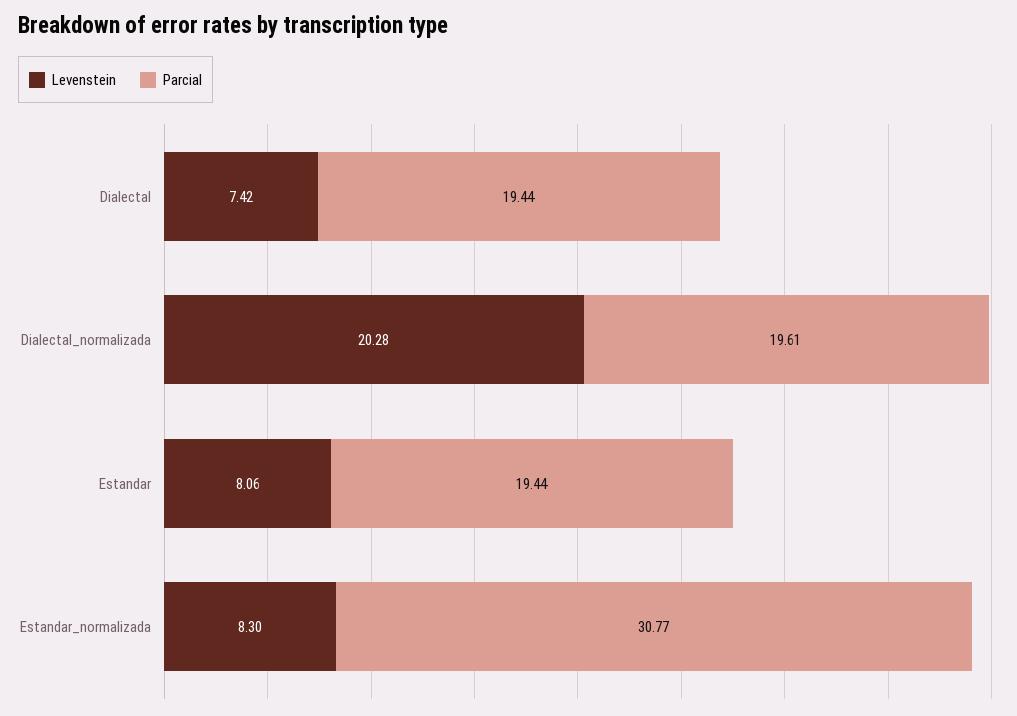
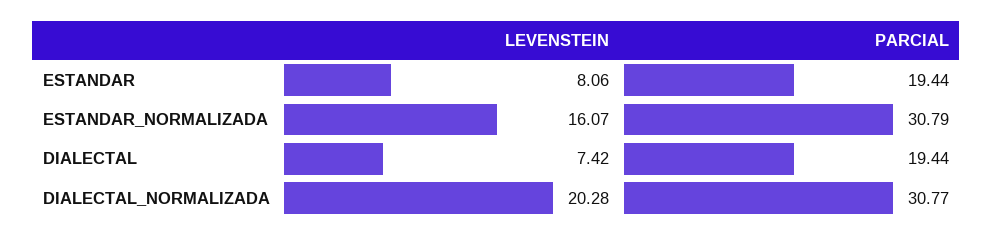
Parcial, Dialectal_normalizada: 19.61 -> 30.77
Levenstein, Estandar_normalizada: 8.3 -> 16.07
Parcial, Estandar_normalizada: 30.77 -> 30.79

